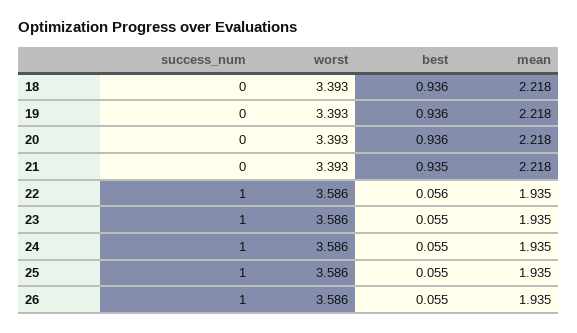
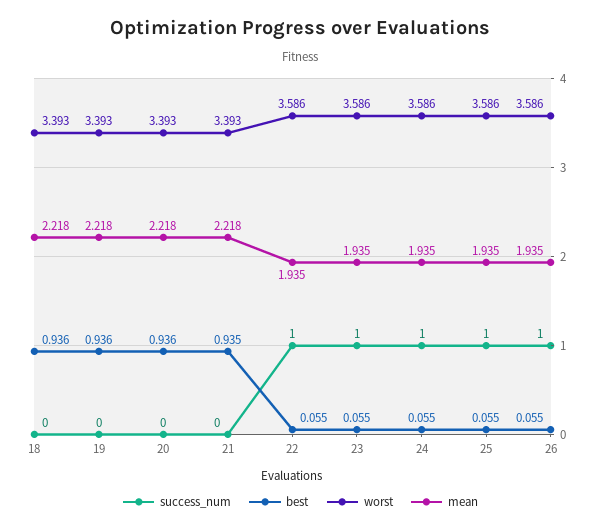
best, 22: 0.056 -> 0.055

